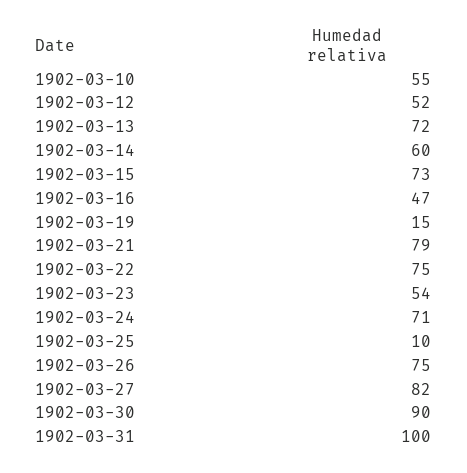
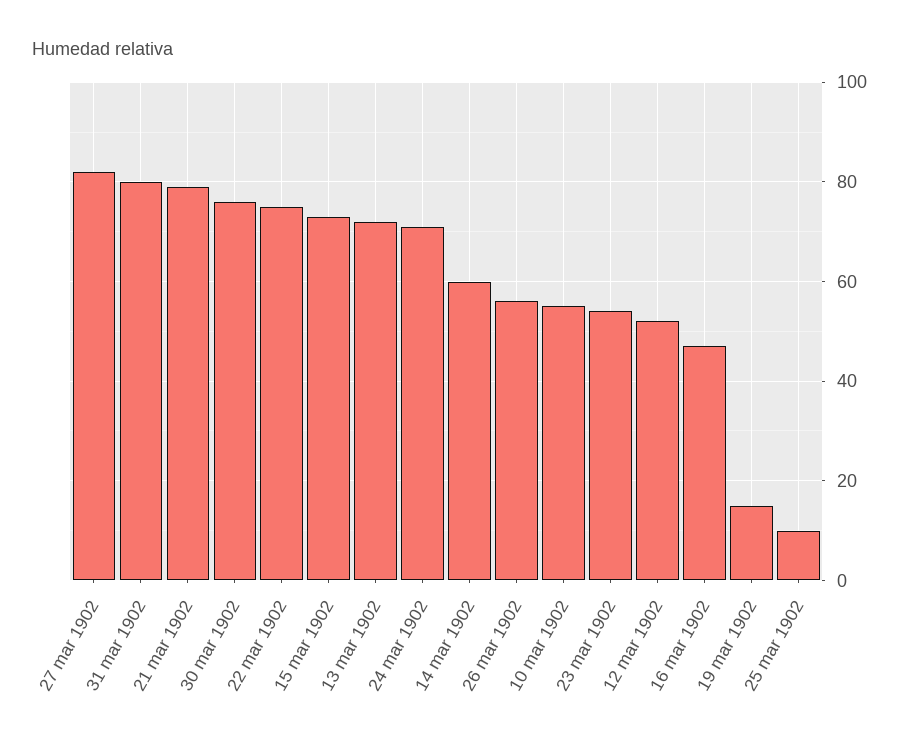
1902-03-26: 75 -> 55
1902-03-30: 90 -> 75
1902-03-31: 100 -> 80

